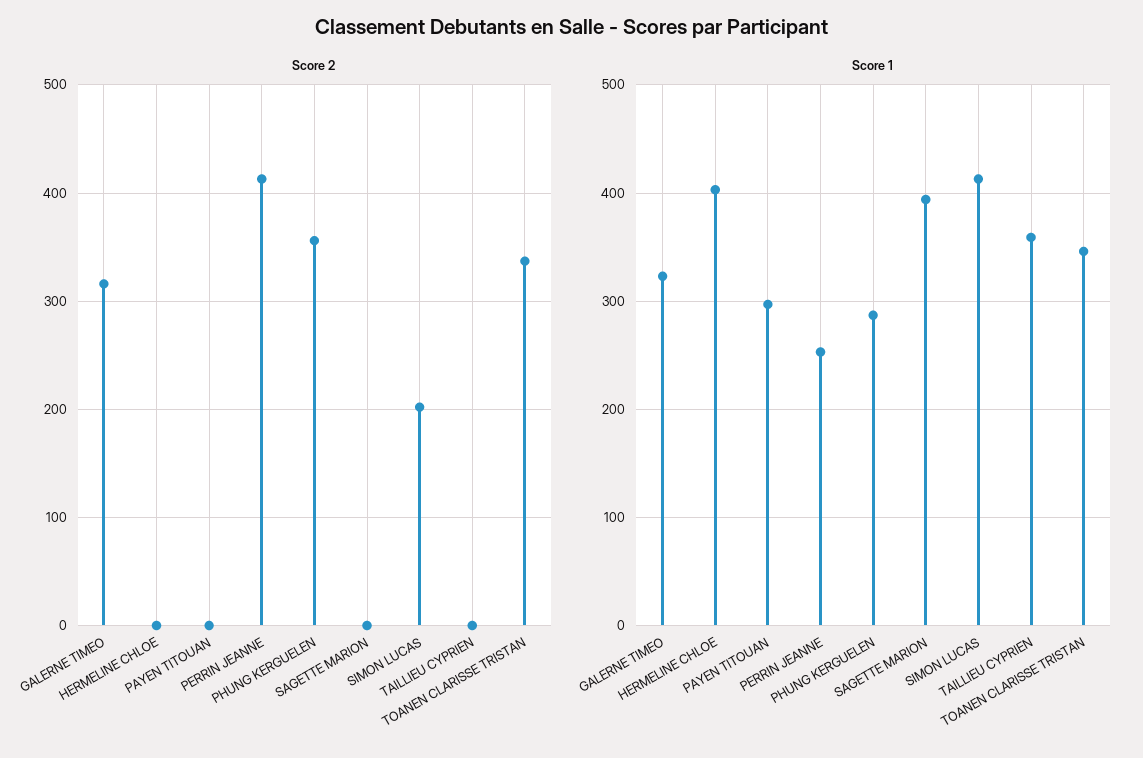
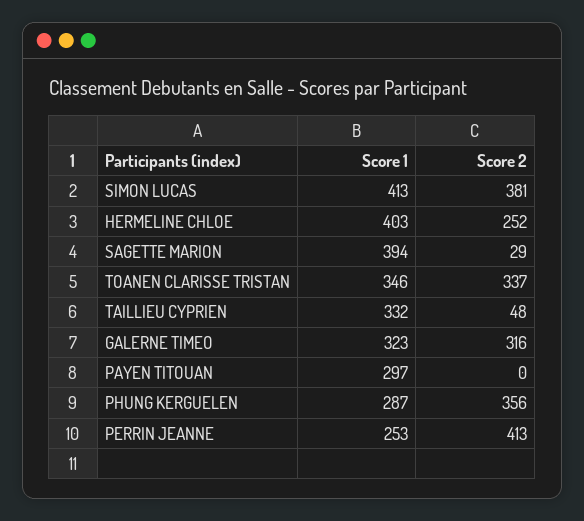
Score 2, HERMELINE CHLOE: 0 -> 252
Score 2, SAGETTE MARION: 0 -> 29
Score 2, SIMON LUCAS: 200 -> 381
Score 2, TAILLIEU CYPRIEN: 0 -> 48
Score 1, TAILLIEU CYPRIEN: 360 -> 332

